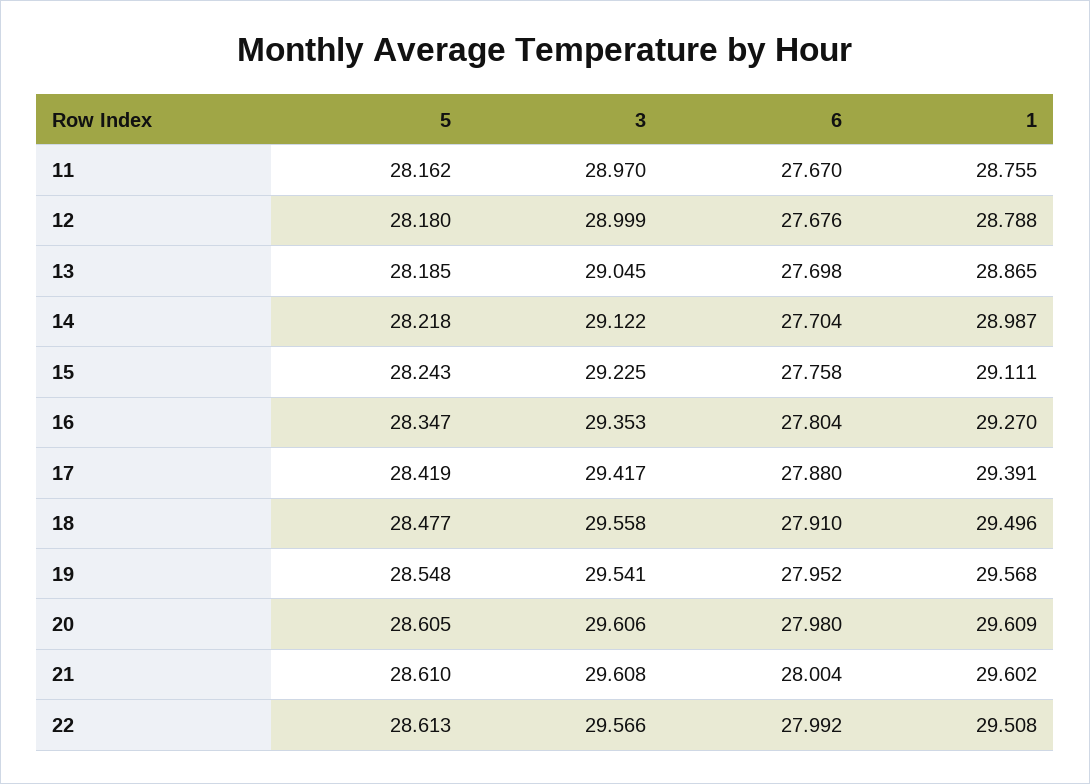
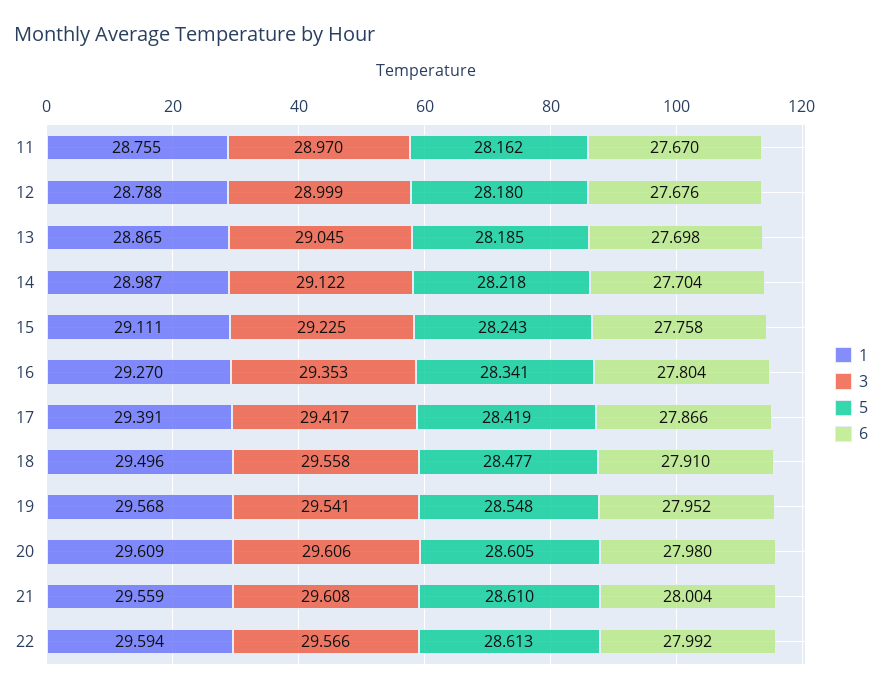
5, 16: 28.347 -> 28.341
6, 17: 27.88 -> 27.866
1, 21: 29.602 -> 29.559
1, 22: 29.508 -> 29.594

